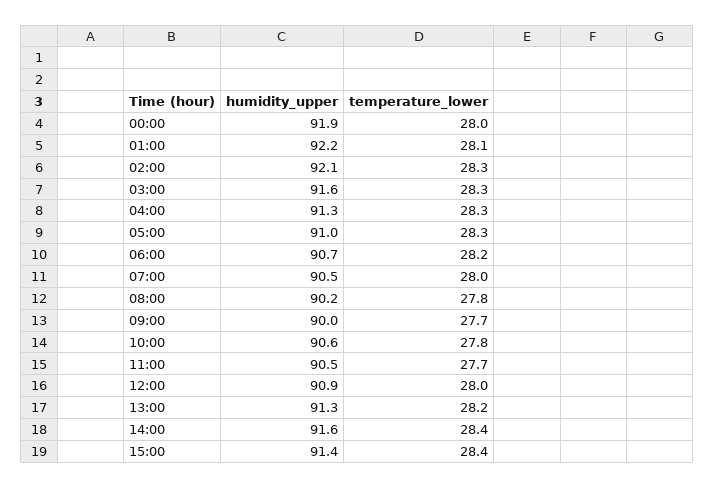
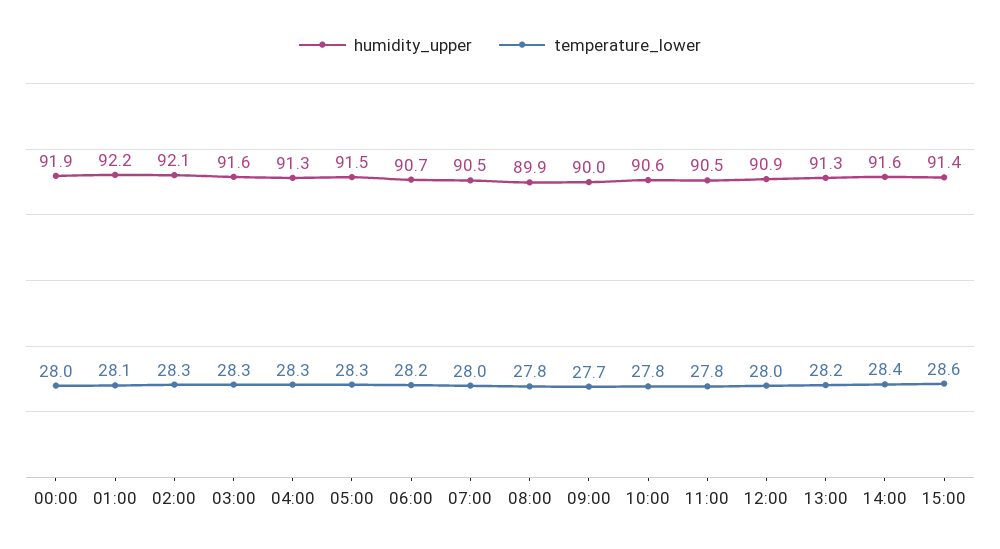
humidity_upper, 05:00: 91 -> 91.5
humidity_upper, 08:00: 90.2 -> 89.9
temperature_lower, 11:00: 27.7 -> 27.8
temperature_lower, 15:00: 28.4 -> 28.6

